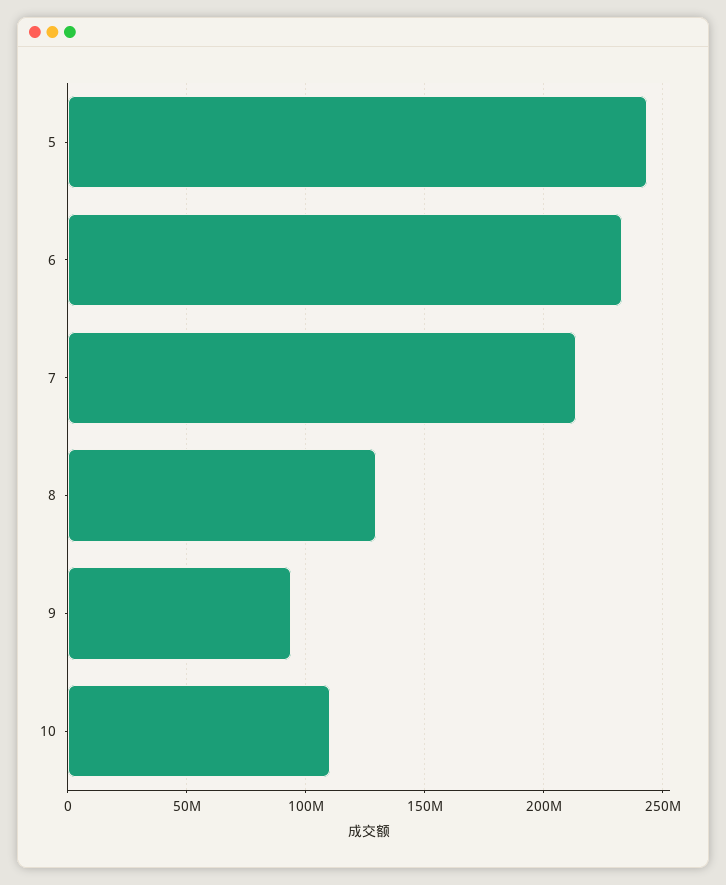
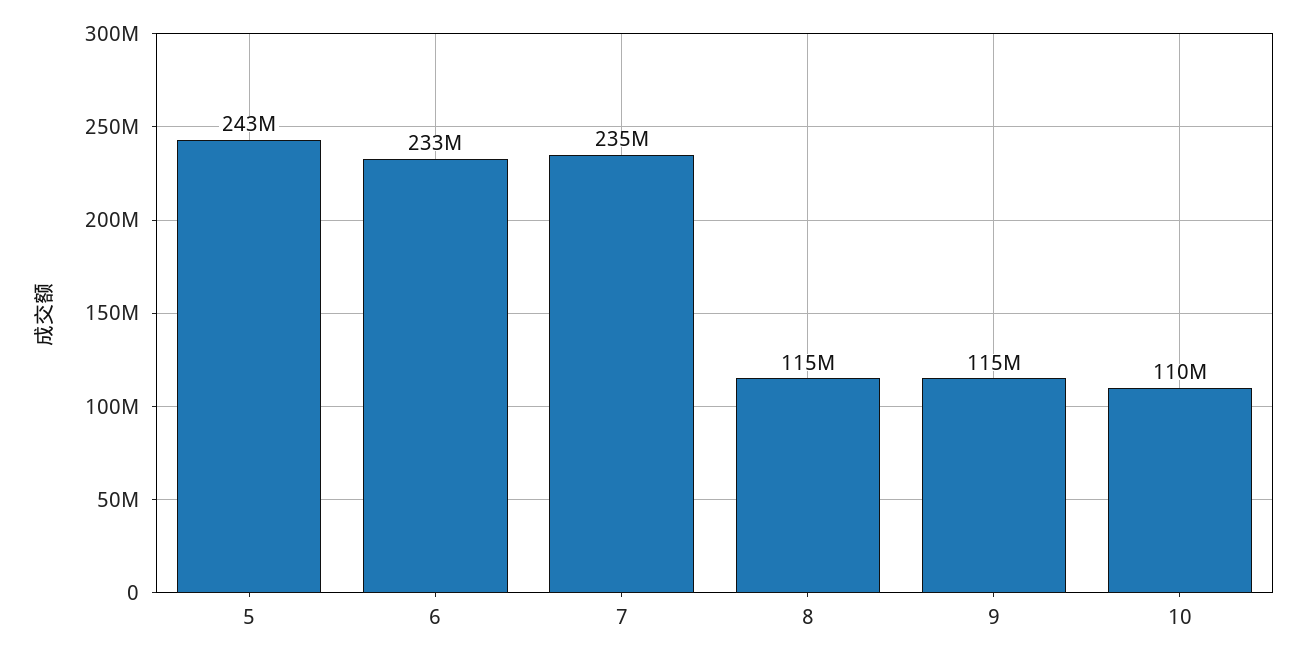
7: 215000000 -> 235000000
8: 130000000 -> 115000000
9: 95000000 -> 115000000

